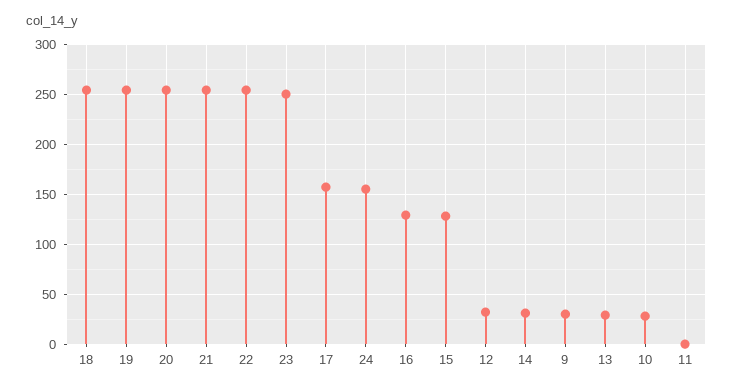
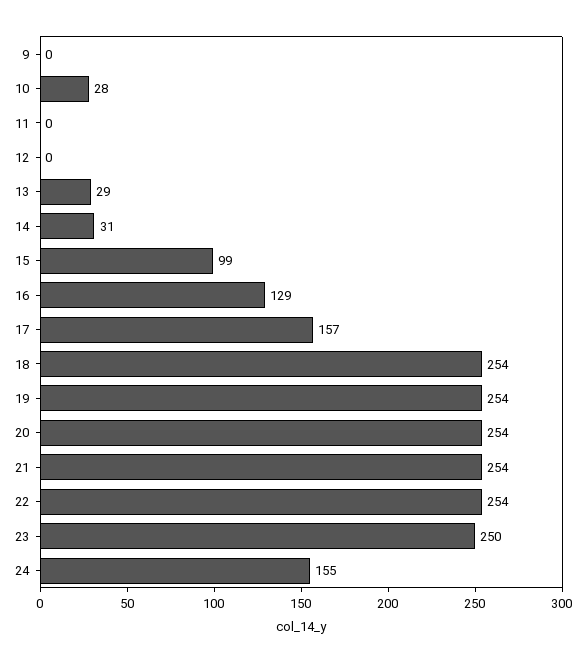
15: 130 -> 99
12: 30 -> 0
9: 30 -> 0

